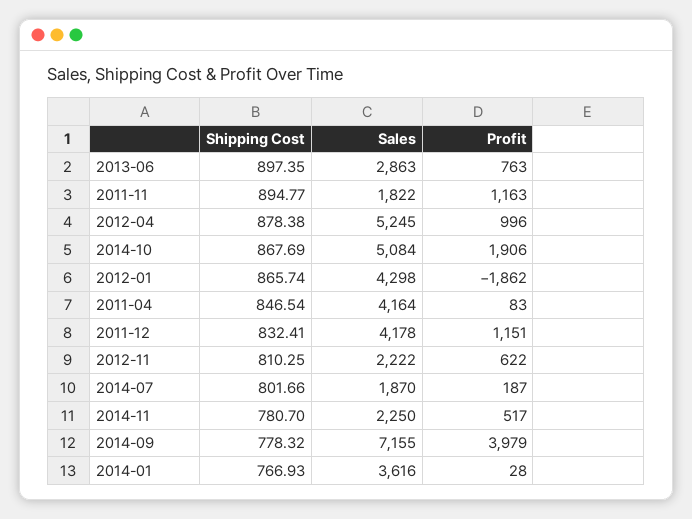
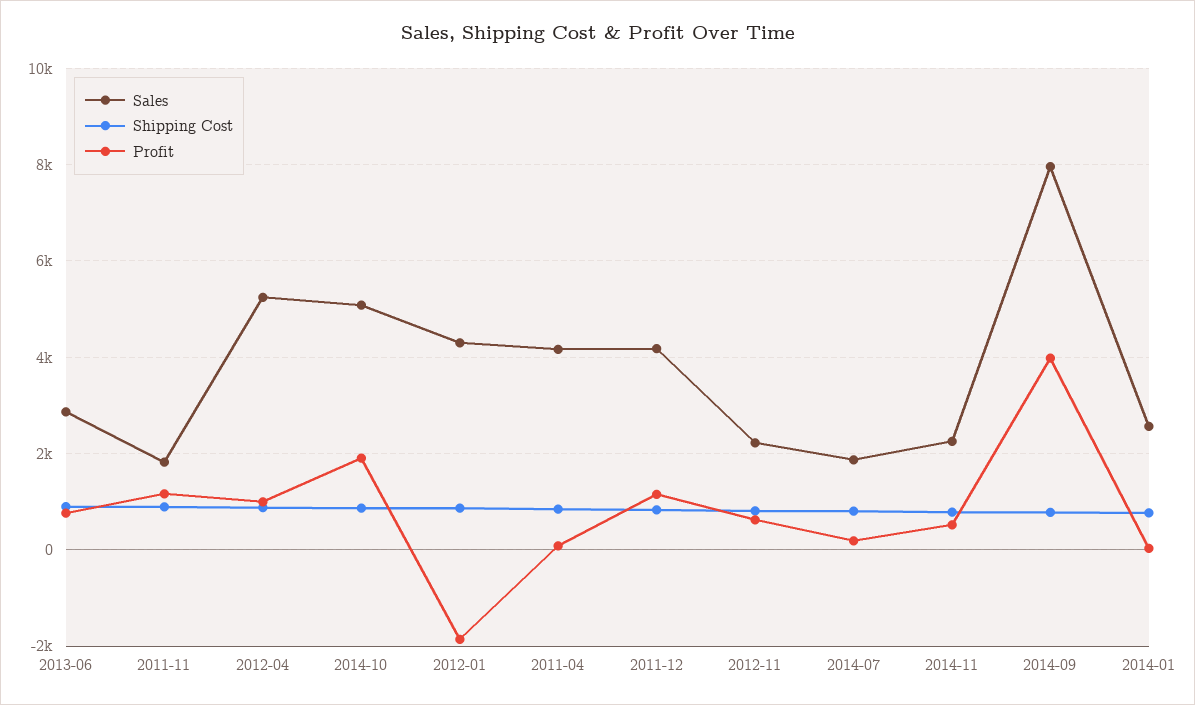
Sales, 2014-09: 7155 -> 8000
Sales, 2014-01: 3616 -> 2600

